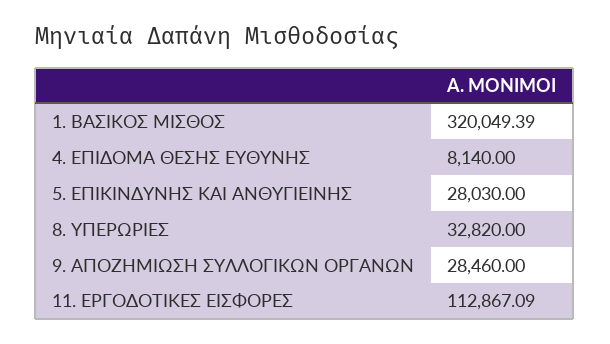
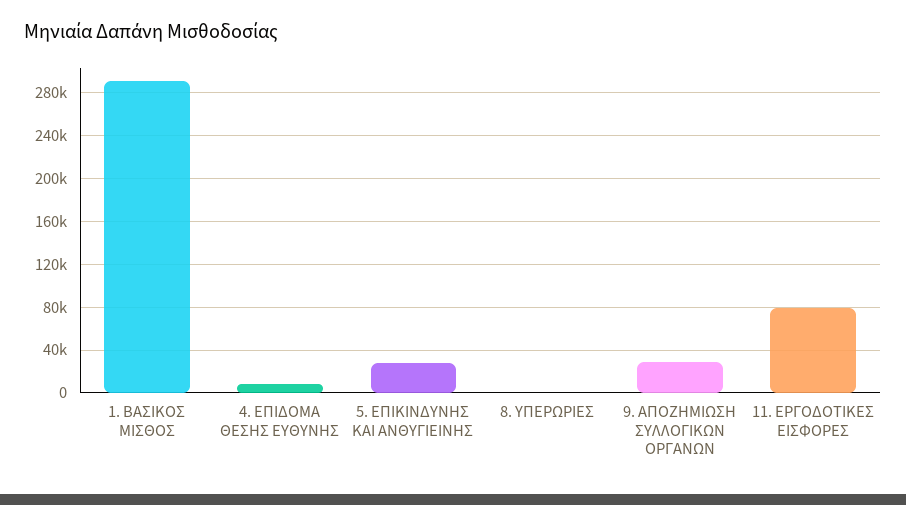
1. ΒΑΣΙΚΟΣ ΜΙΣΘΟΣ: 320049.39 -> 290000
8. ΥΠΕΡΩΡΙΕΣ: 32820 -> 0
11. ΕΡΓΟΔΟΤΙΚΕΣ ΕΙΣΦΟΡΕΣ: 112867.09 -> 80000

